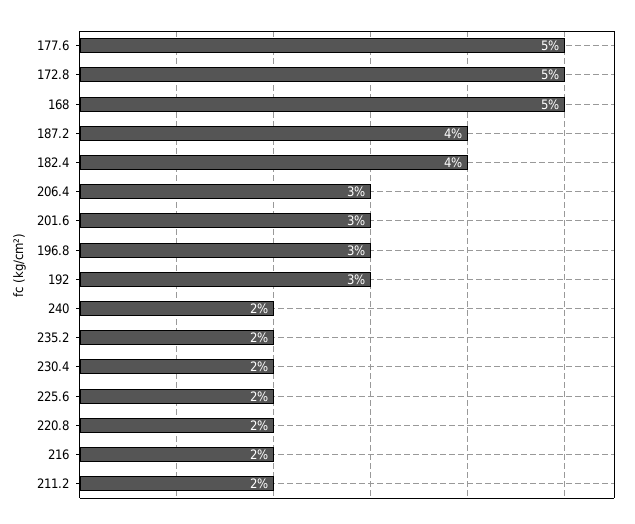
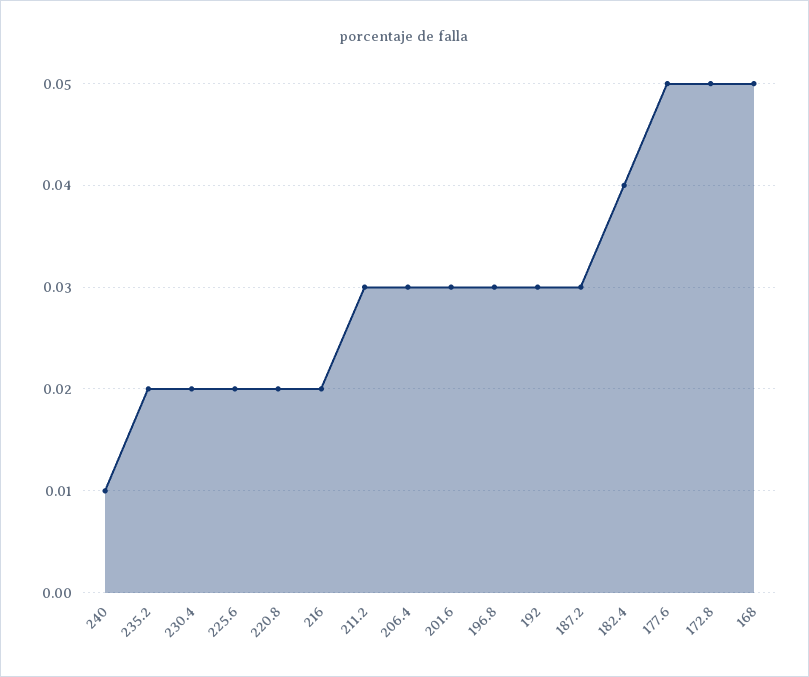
187.2: 0.04 -> 0.03
240: 0.02 -> 0.01
211.2: 0.02 -> 0.03

